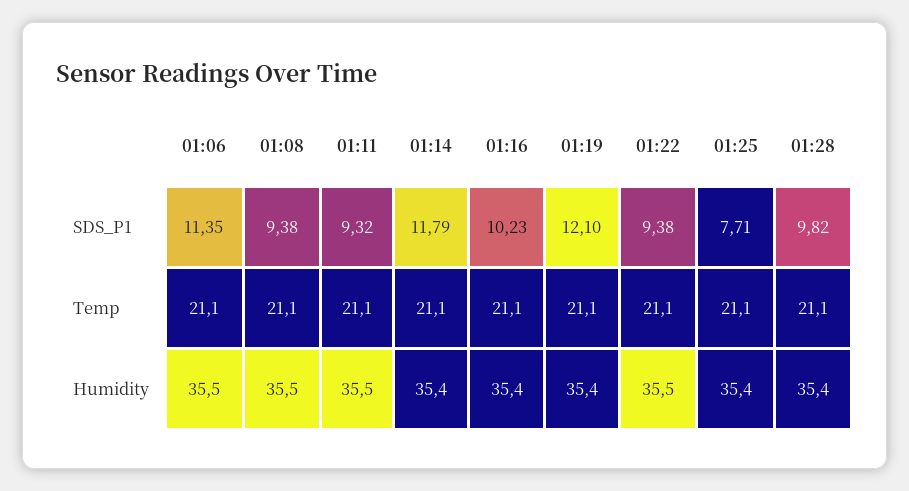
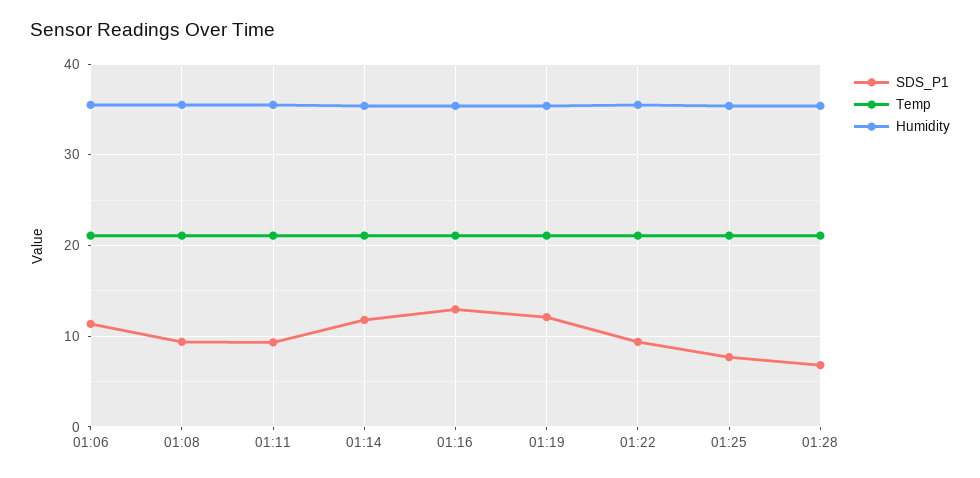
SDS_P1, 01:16: 10.23 -> 13
SDS_P1, 01:28: 9.82 -> 7

